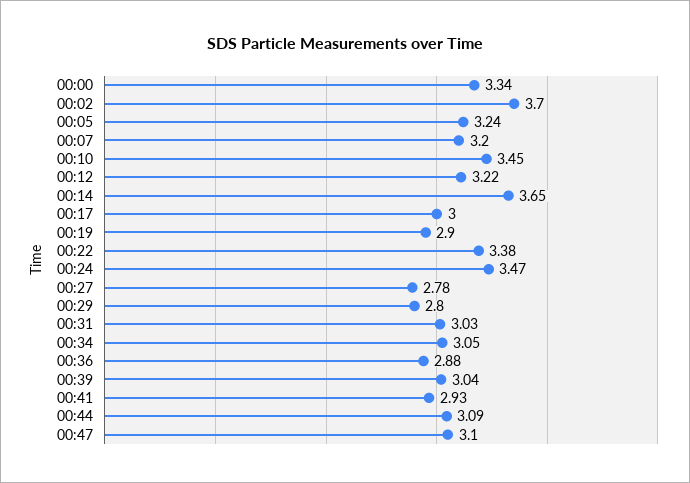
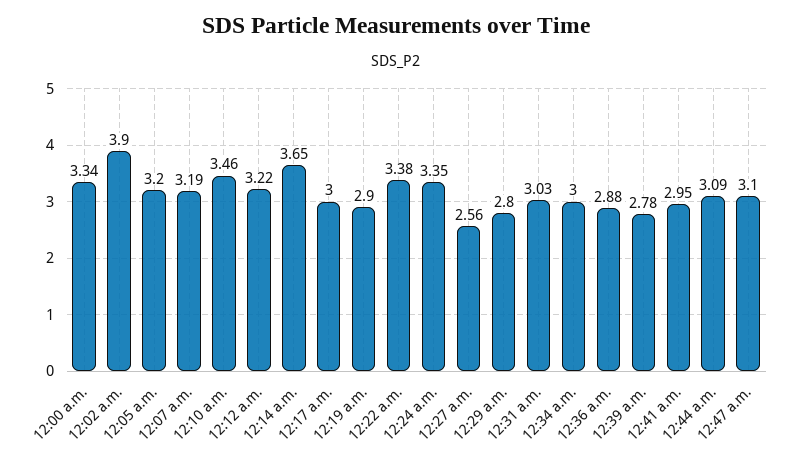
00:02: 3.7 -> 3.9
00:05: 3.24 -> 3.2
00:07: 3.2 -> 3.19
00:10: 3.45 -> 3.46
00:24: 3.47 -> 3.35
00:27: 2.78 -> 2.56
00:34: 3.05 -> 3
00:39: 3.04 -> 2.78
00:41: 2.93 -> 2.95

